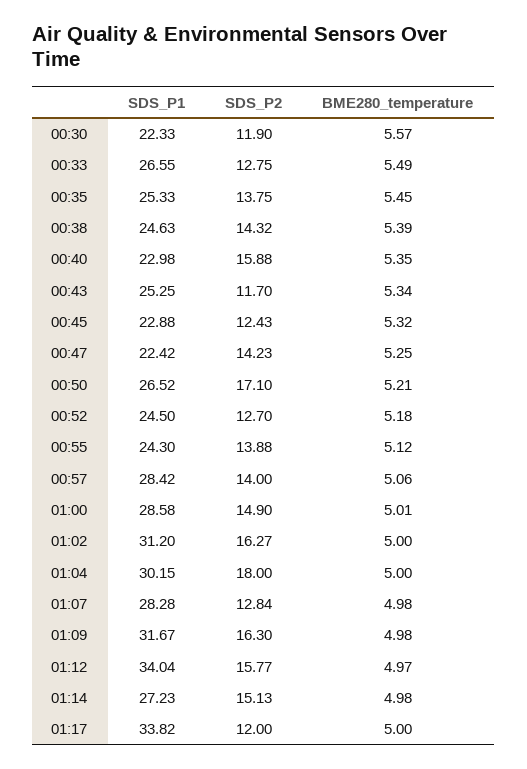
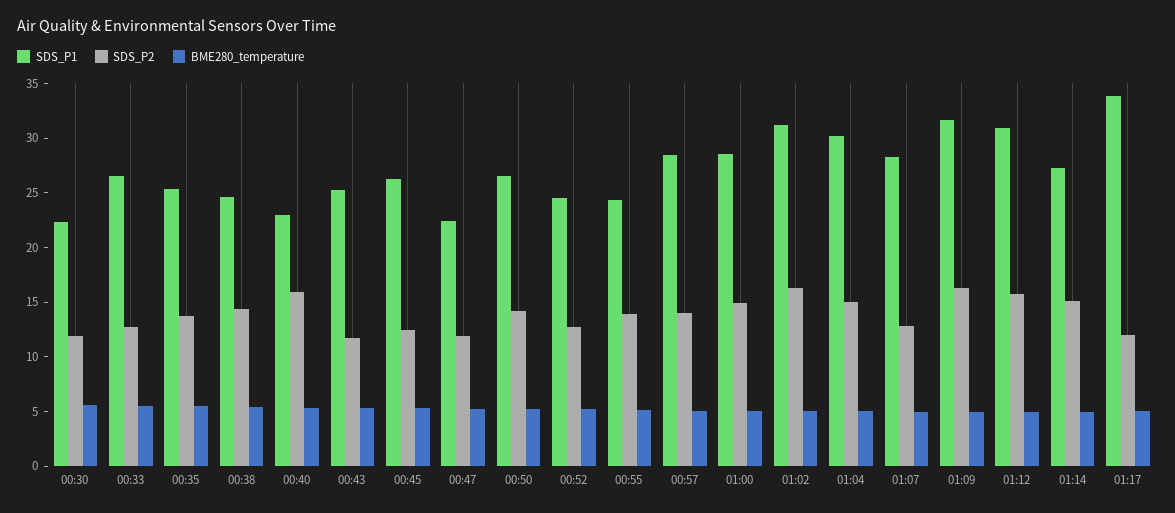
SDS_P1, 00:45: 22.88 -> 26
SDS_P2, 00:47: 14.23 -> 12
SDS_P2, 00:50: 17.1 -> 14
SDS_P2, 01:04: 18 -> 15
SDS_P1, 01:12: 34.04 -> 31

